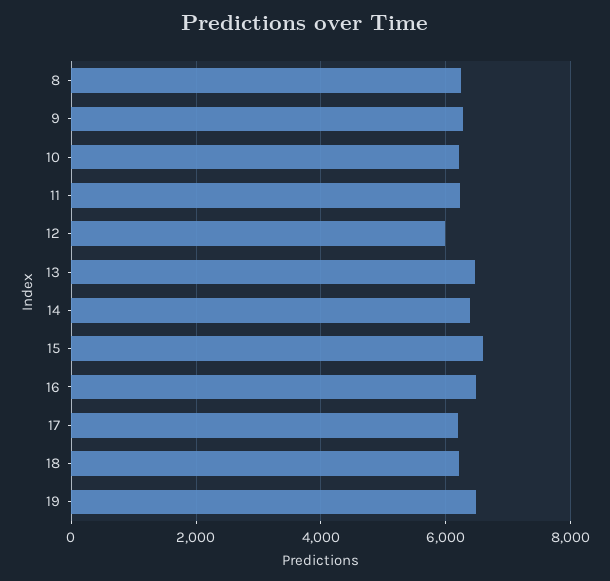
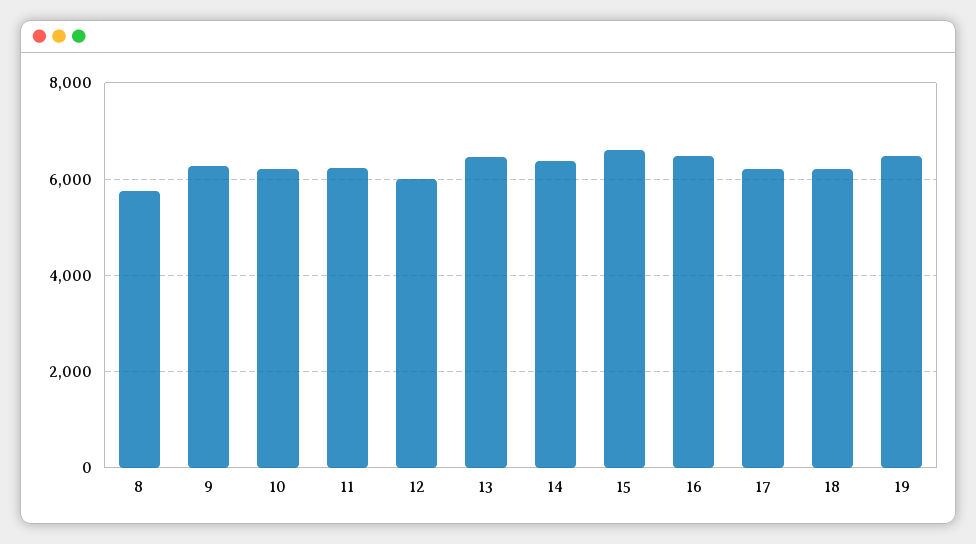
8: 6200 -> 5800

